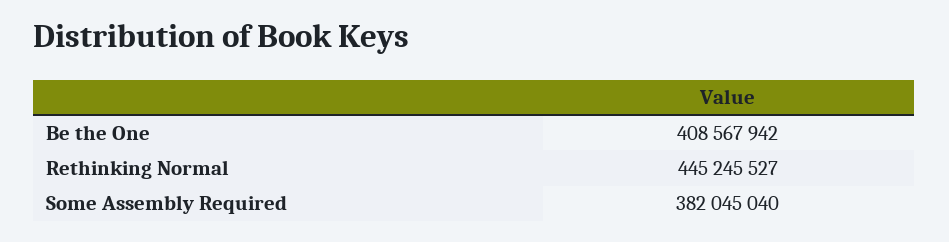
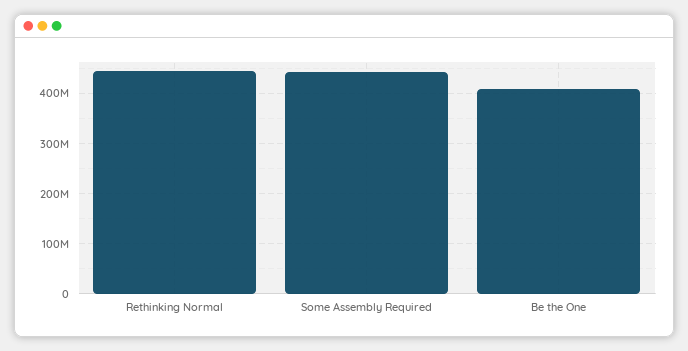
Some Assembly Required: 382045040 -> 440000000

